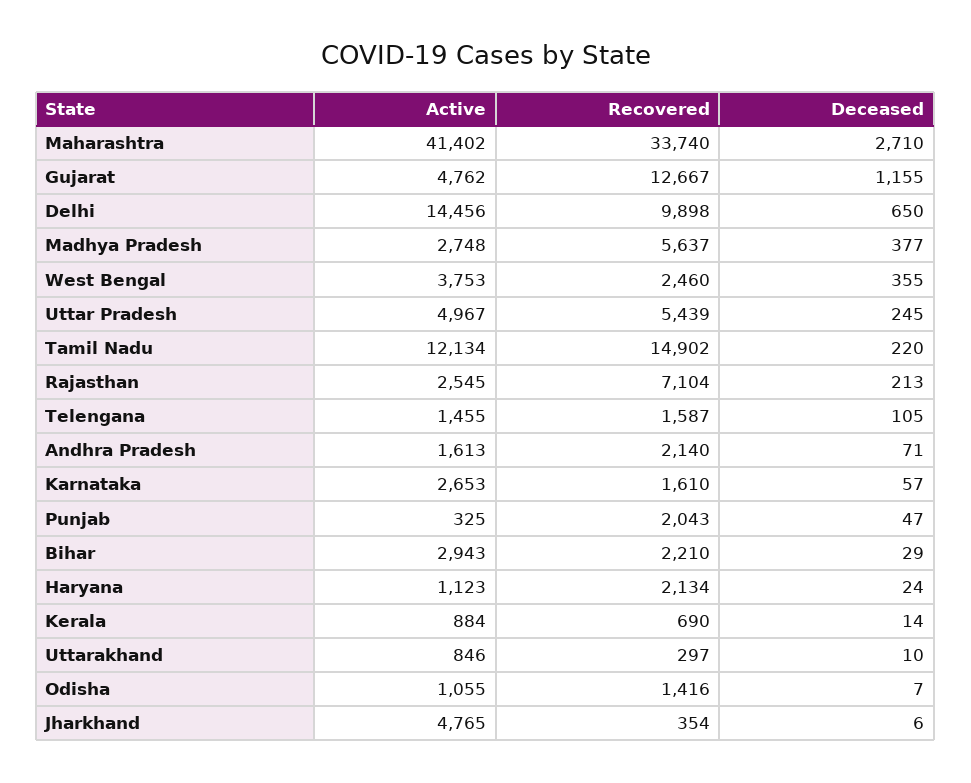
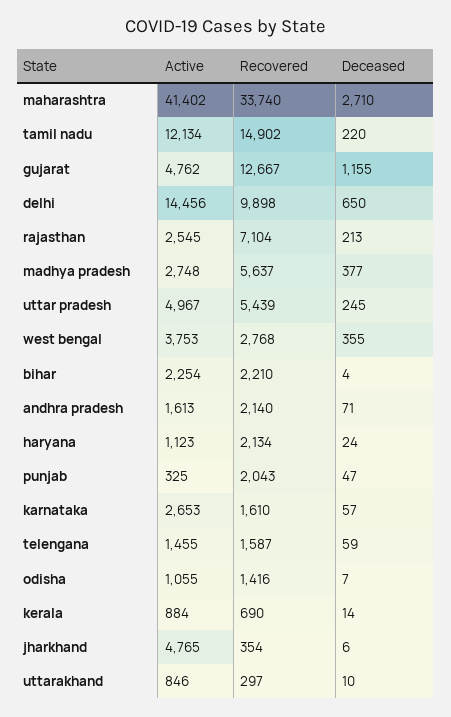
Recovered, West Bengal: 2460 -> 2768
Deceased, Telengana: 105 -> 59
Active, Bihar: 2943 -> 2254
Deceased, Bihar: 29 -> 4

